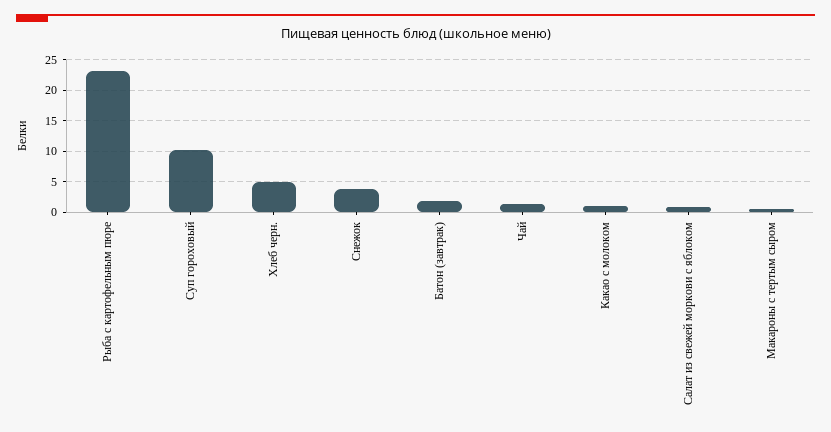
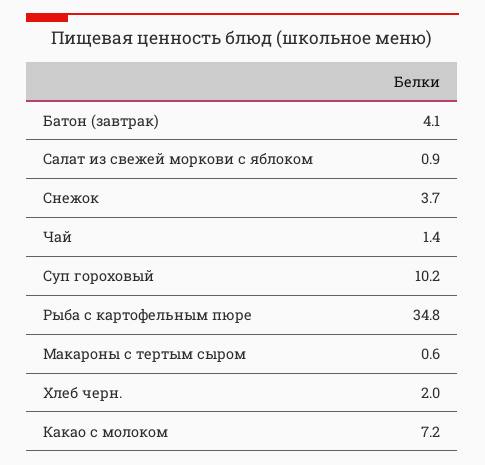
Рыба с картофельным пюре: 23 -> 34.8
Хлеб черн.: 5 -> 2
Батон (завтрак): 2 -> 4.1
Какао с молоком: 1 -> 7.2

